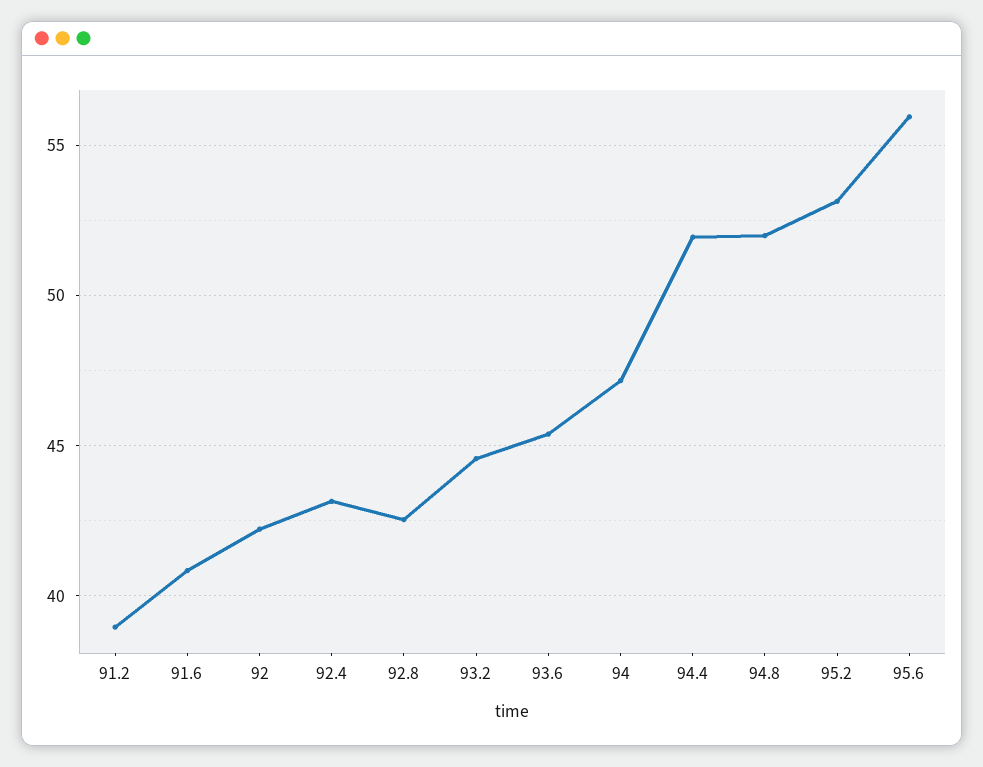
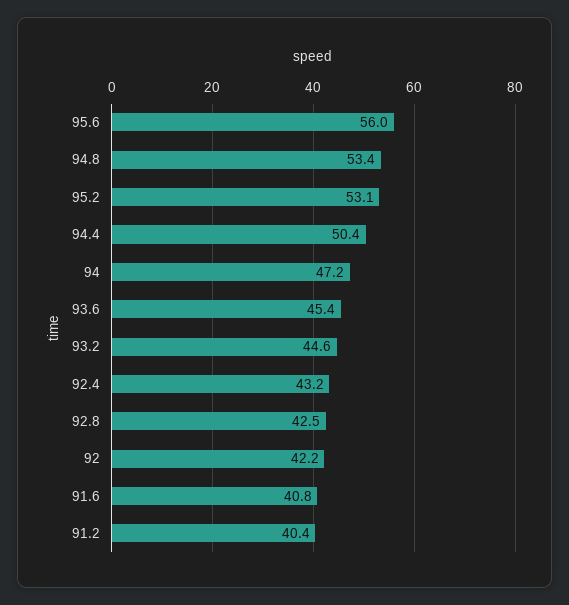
91.2: 39 -> 40.4
94.4: 52 -> 50.4
94.8: 52 -> 53.4

